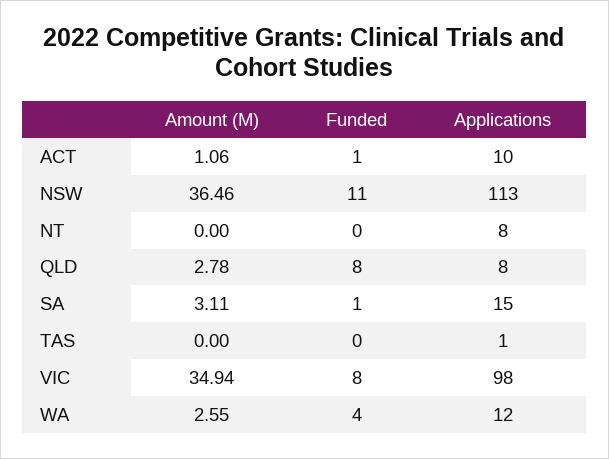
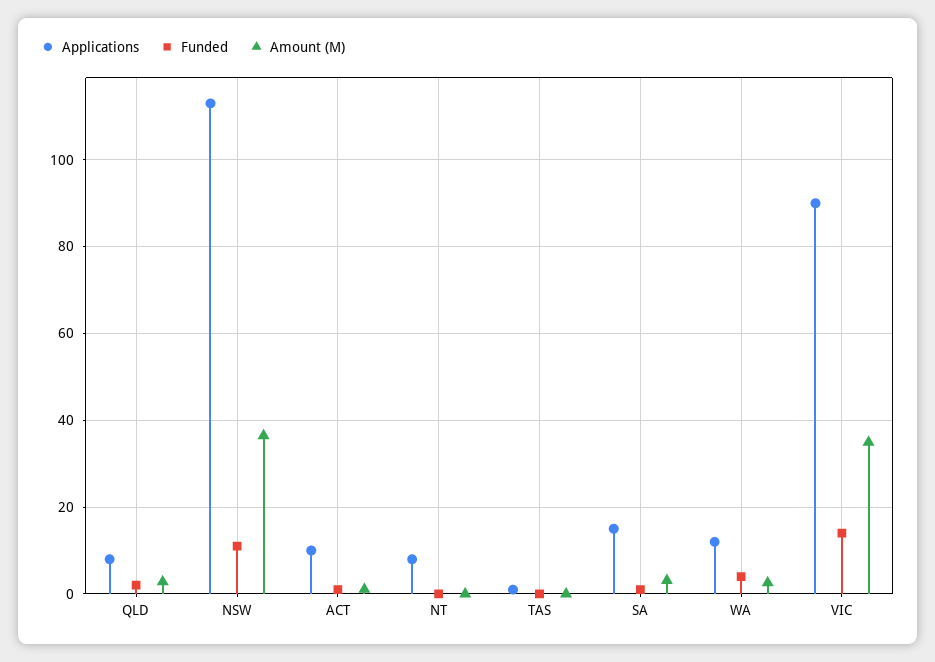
Funded, QLD: 8 -> 2
Funded, VIC: 8 -> 14
Applications, VIC: 98 -> 90

